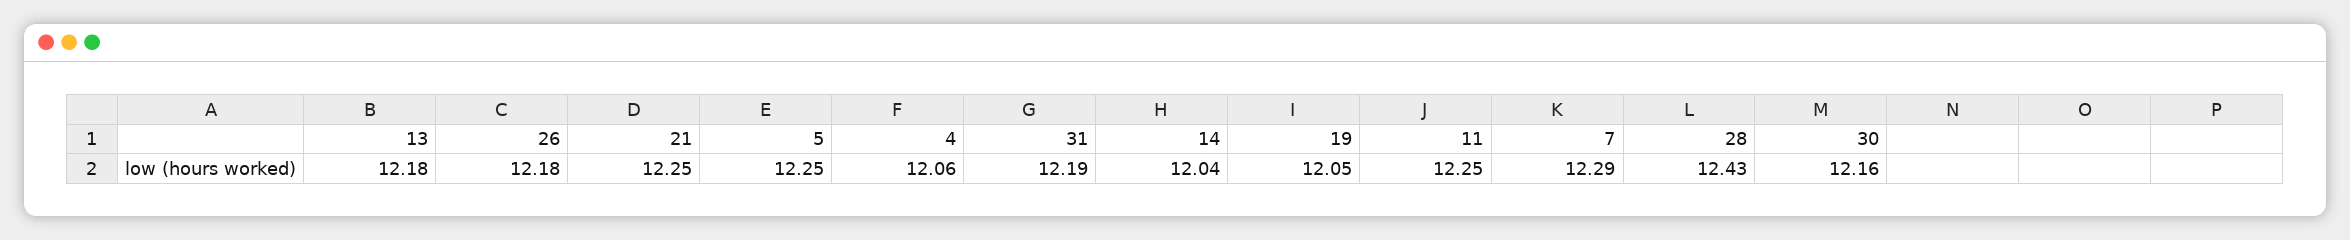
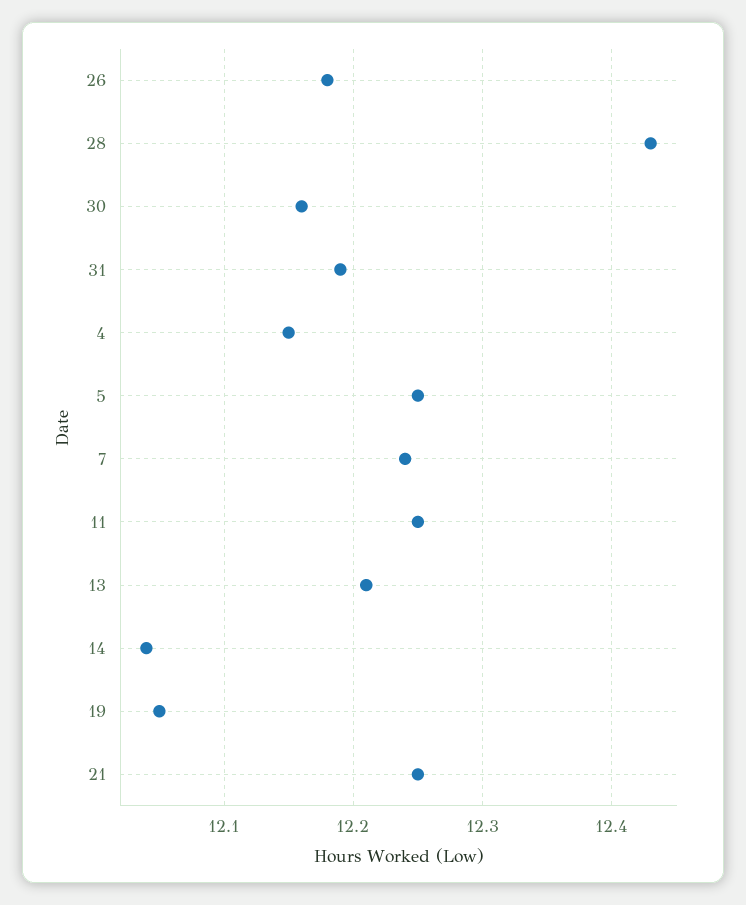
13: 12.18 -> 12.21
4: 12.06 -> 12.15
7: 12.29 -> 12.24

